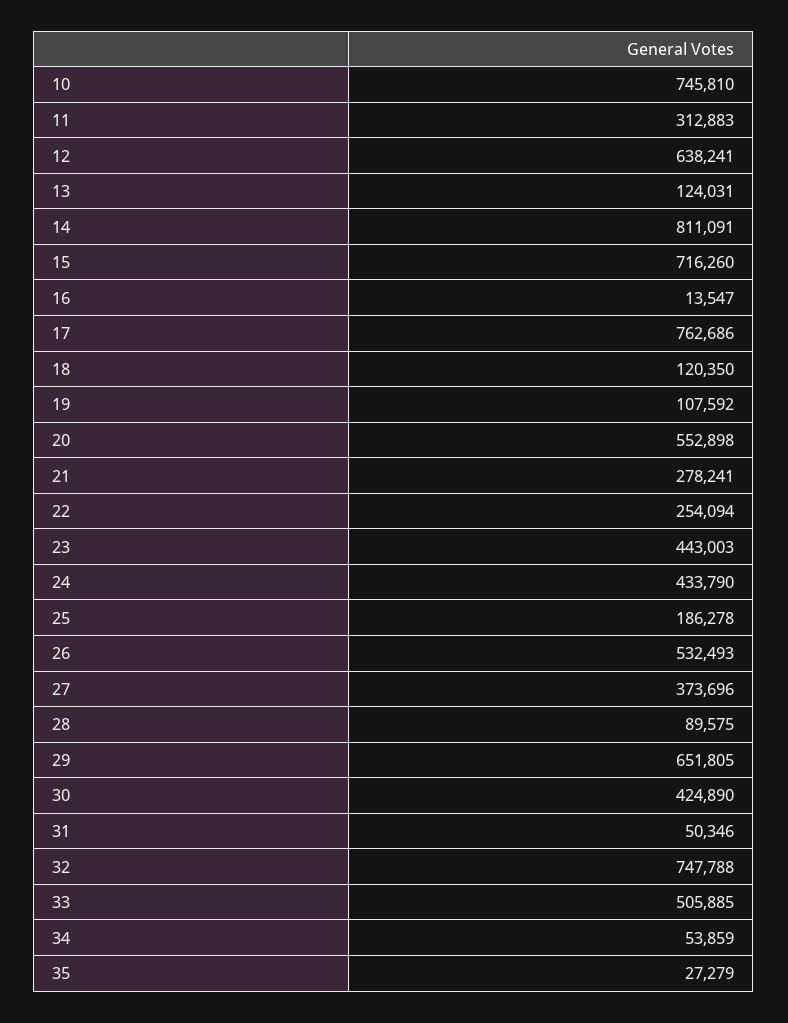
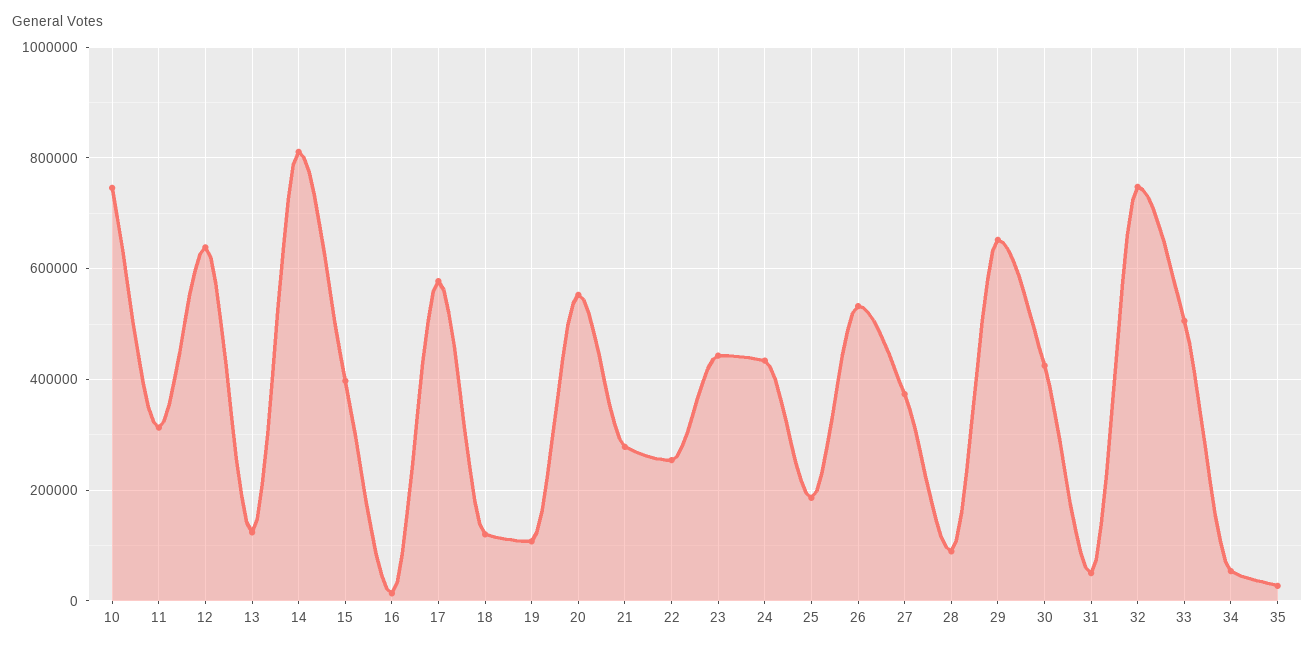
15: 716260 -> 400000
17: 762686 -> 580000

